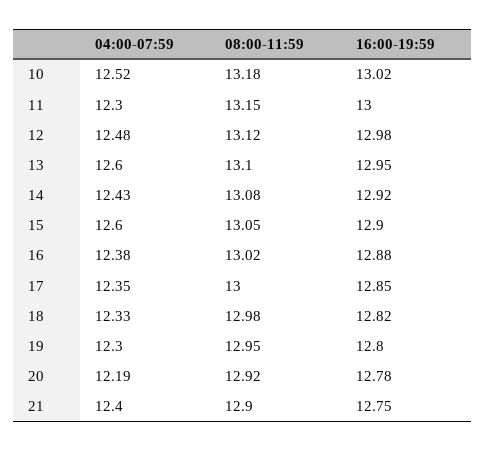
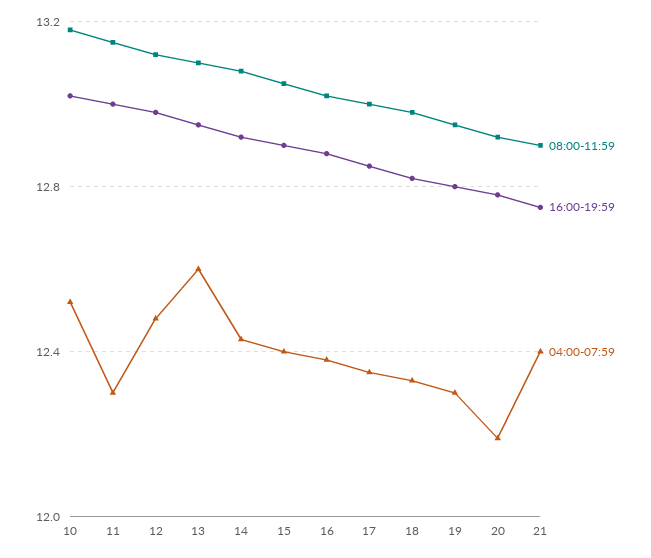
04:00-07:59, 15: 12.6 -> 12.4

